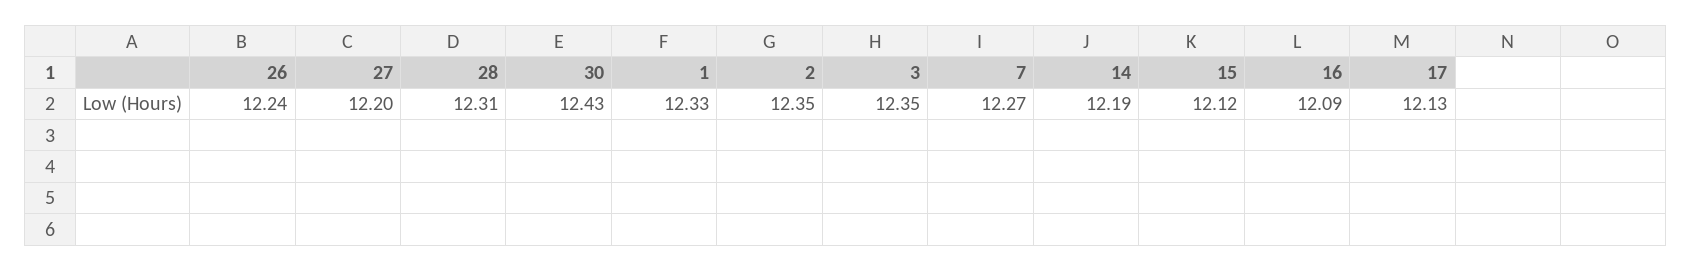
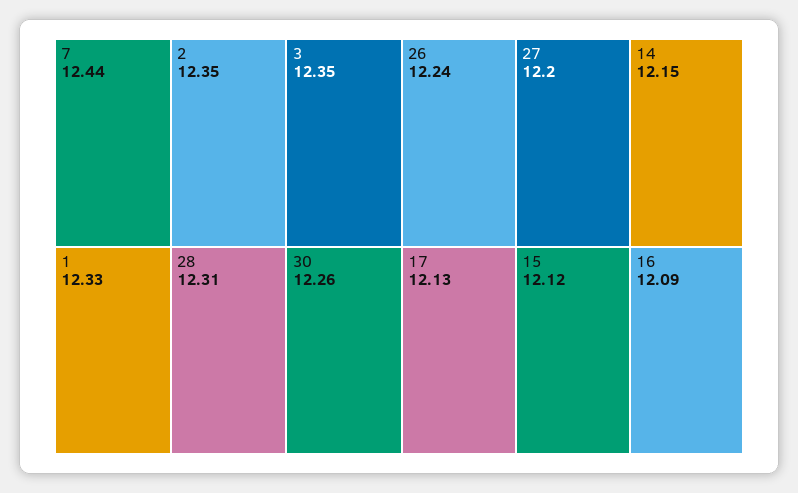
30: 12.43 -> 12.26
7: 12.27 -> 12.44
14: 12.19 -> 12.15

